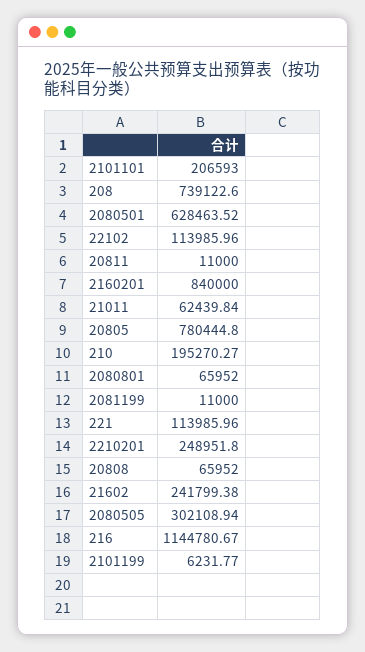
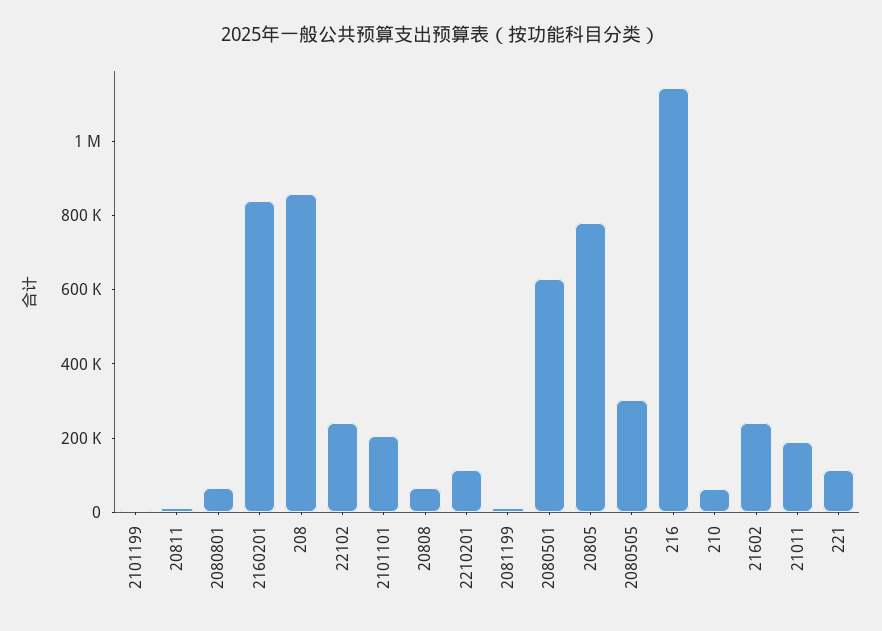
208: 739122.6 -> 850000
22102: 113985.96 -> 250000
21011: 62439.84 -> 200000
210: 195270.27 -> 50000
2210201: 248951.8 -> 100000

